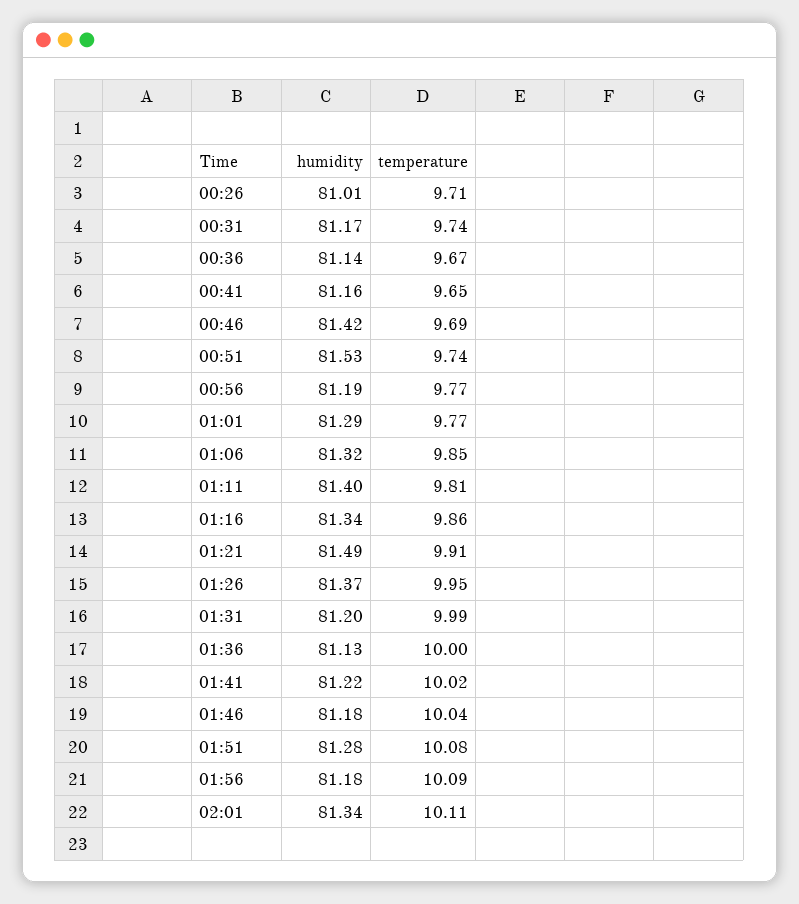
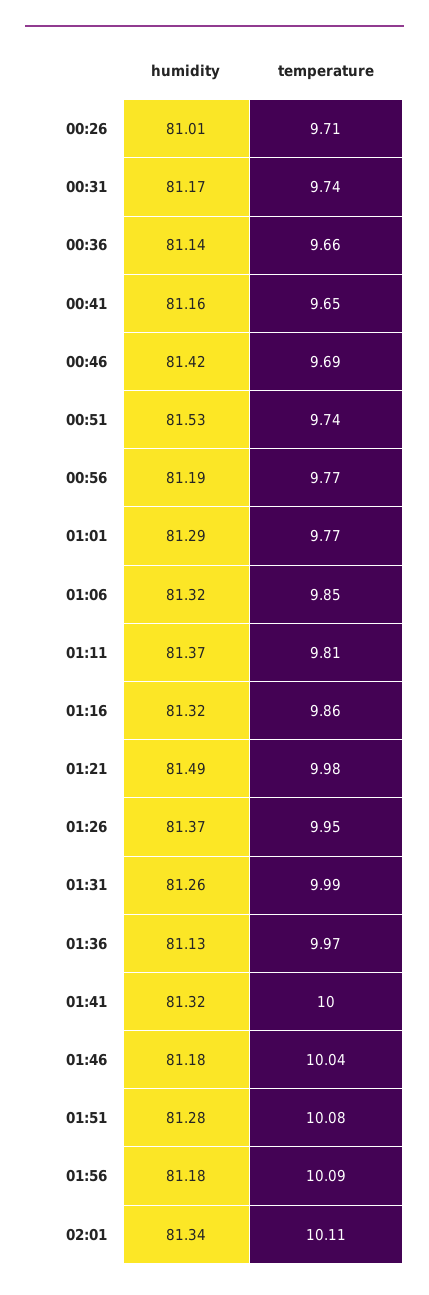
temperature, 00:36: 9.67 -> 9.66
humidity, 01:11: 81.4 -> 81.37
humidity, 01:16: 81.34 -> 81.32
temperature, 01:21: 9.91 -> 9.98
humidity, 01:31: 81.2 -> 81.26
temperature, 01:36: 10 -> 9.97
humidity, 01:41: 81.22 -> 81.32
temperature, 01:41: 10.02 -> 10

